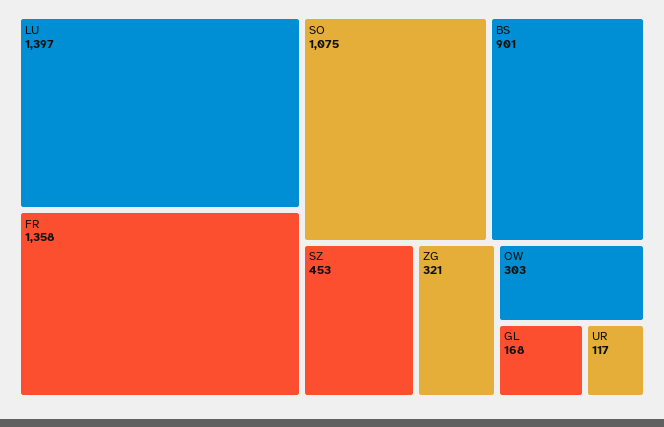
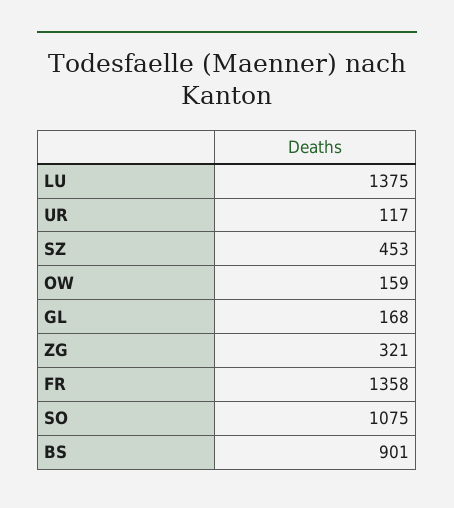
LU: 1397 -> 1375
OW: 303 -> 159

